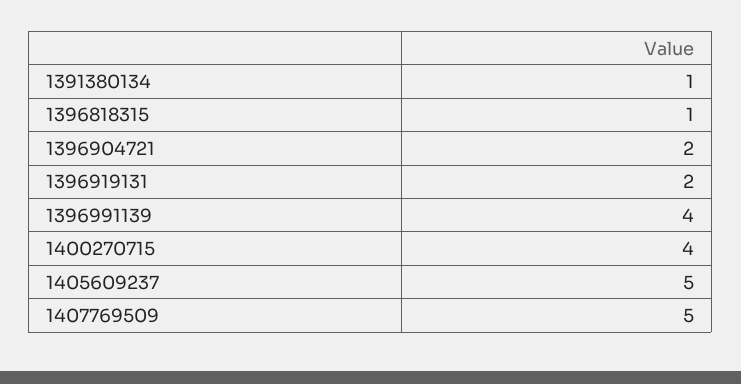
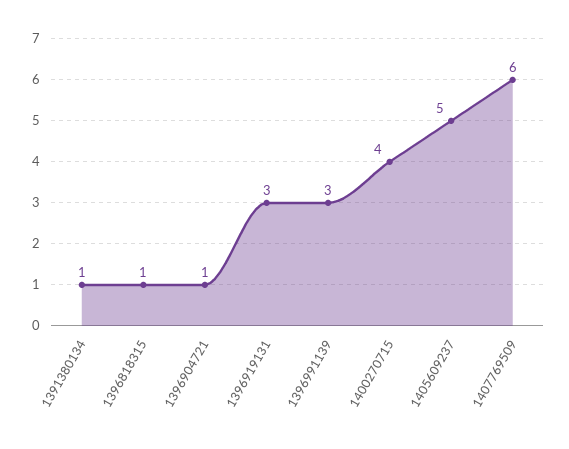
1396904721: 2 -> 1
1396919131: 2 -> 3
1396991139: 4 -> 3
1407769509: 5 -> 6

